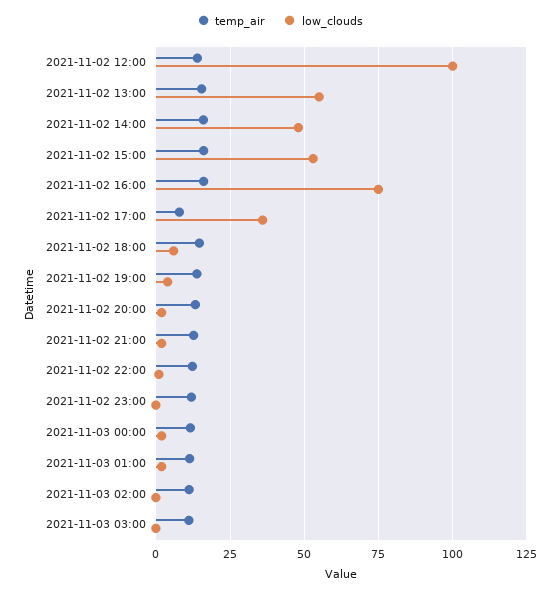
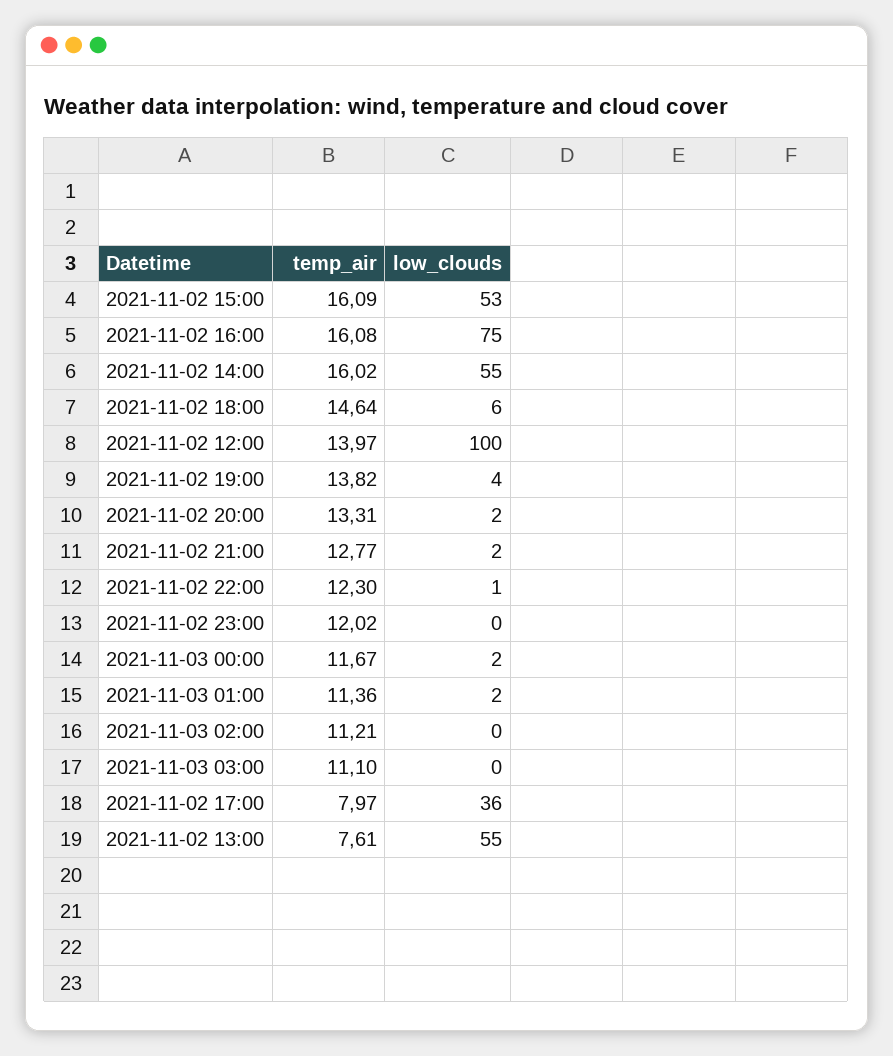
temp_air, 2021-11-02 13:00: 15 -> 7.61
low_clouds, 2021-11-02 14:00: 47.5 -> 55

